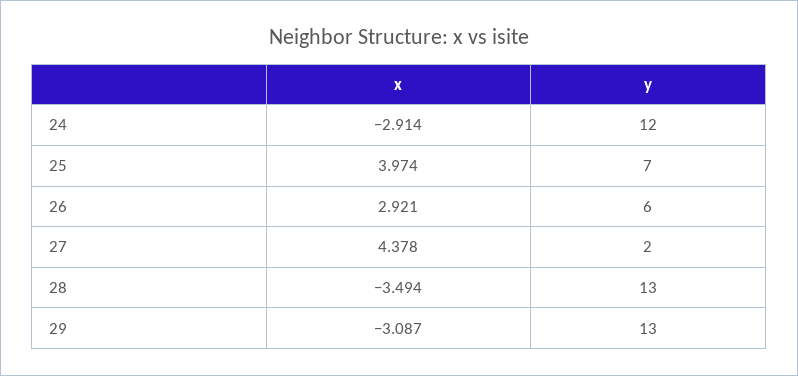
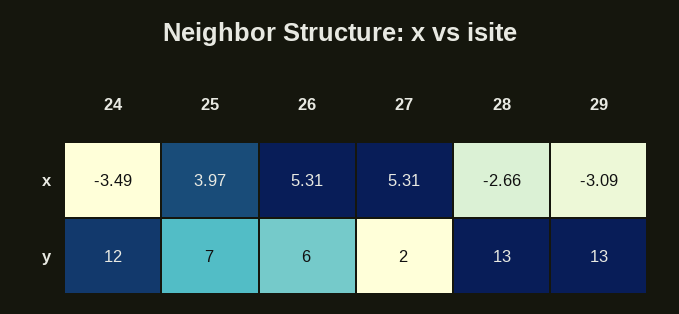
x, 24: -2.914 -> -3.49
x, 26: 2.921 -> 5.31
x, 27: 4.378 -> 5.31
x, 28: -3.494 -> -2.66

